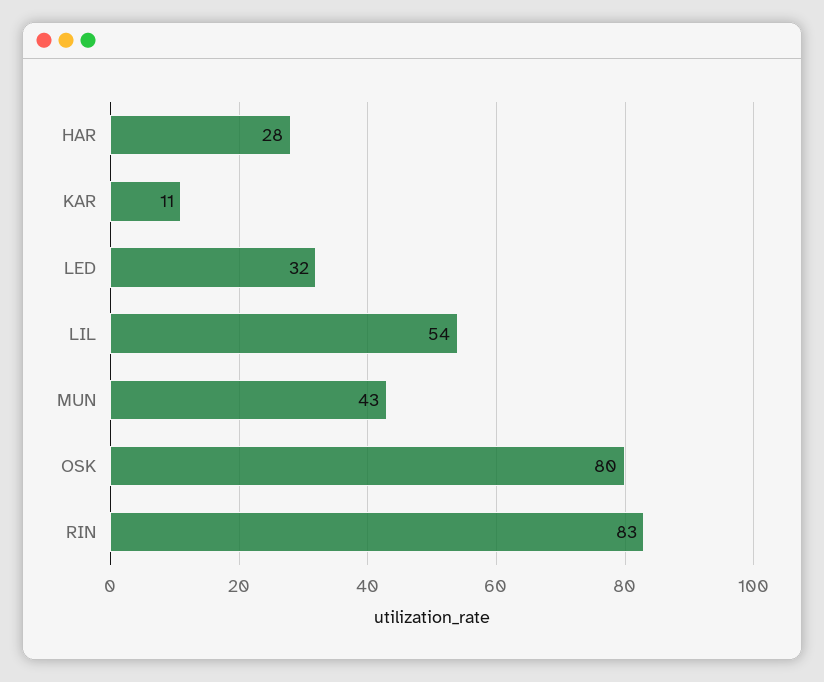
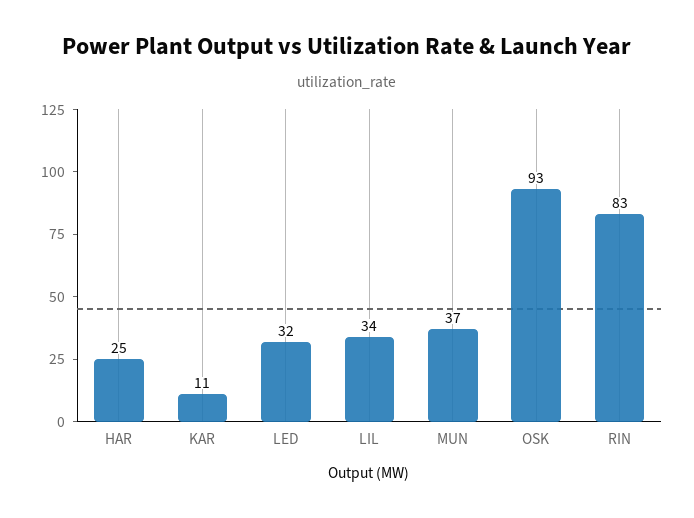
HAR: 28 -> 25
LIL: 54 -> 34
MUN: 43 -> 37
OSK: 80 -> 93

